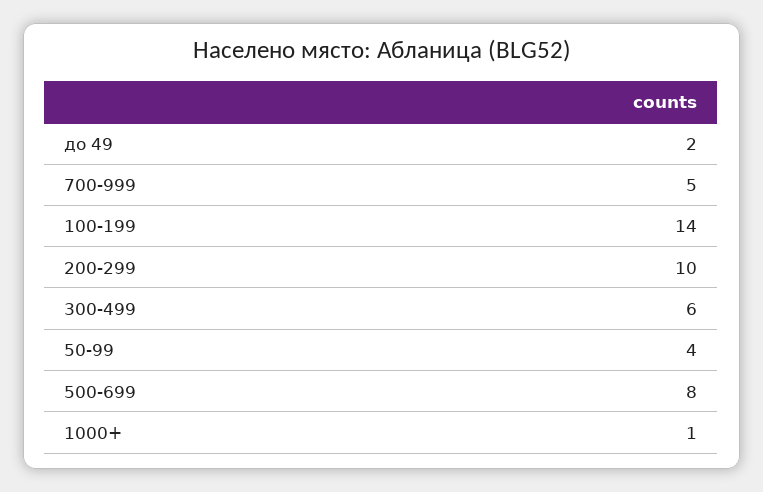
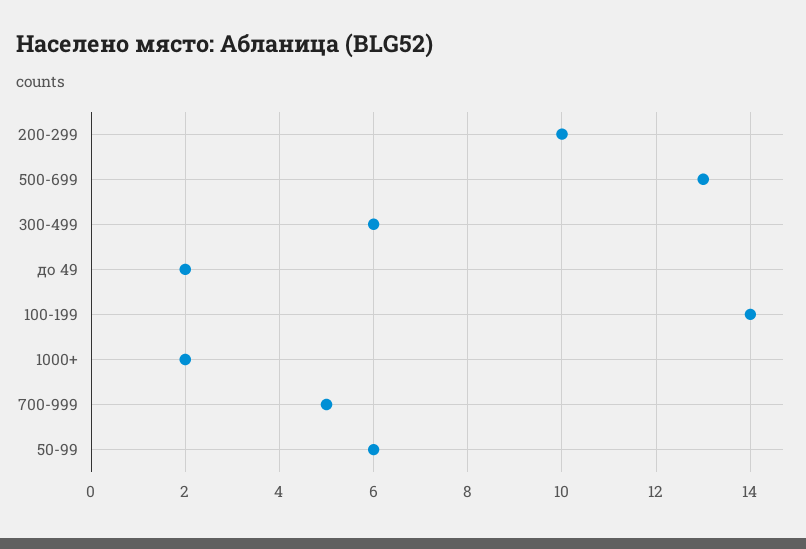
50-99: 4 -> 6
500-699: 8 -> 13
1000+: 1 -> 2

